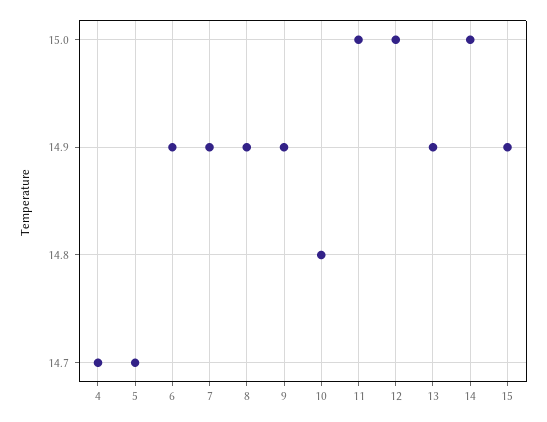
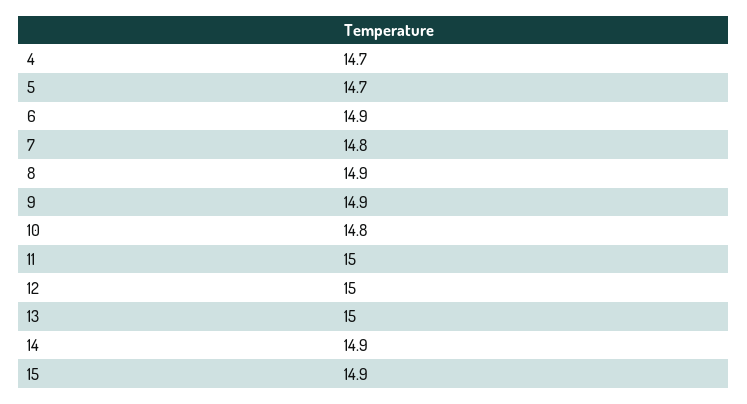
7: 14.9 -> 14.8
13: 14.9 -> 15
14: 15 -> 14.9

